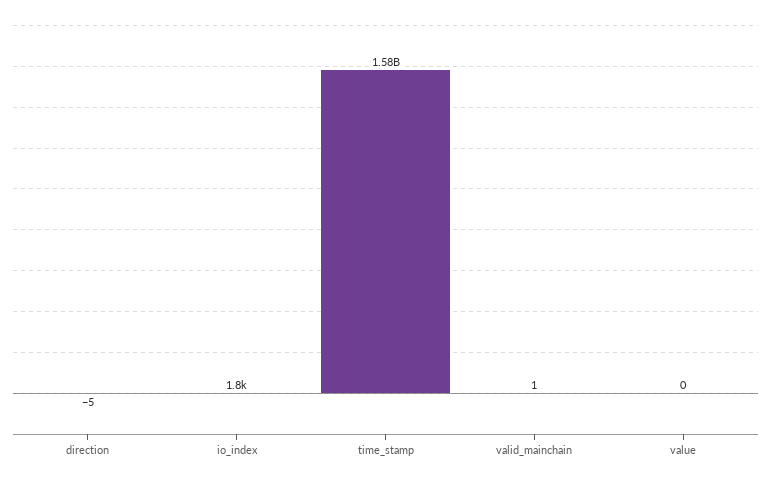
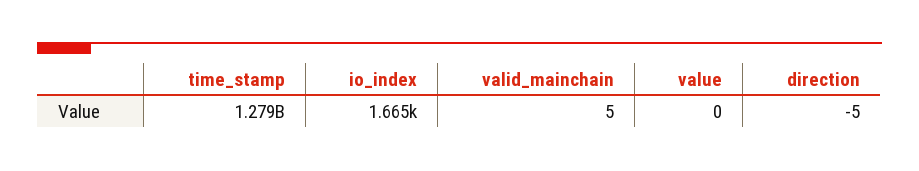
io_index: 1800 -> 1665
time_stamp: 1580000000 -> 1279000000
valid_mainchain: 1 -> 5

